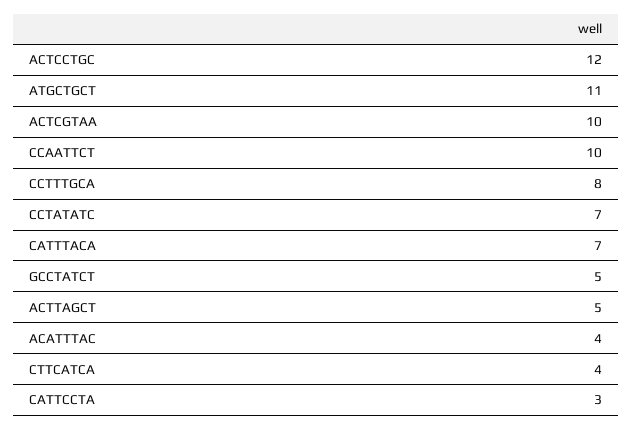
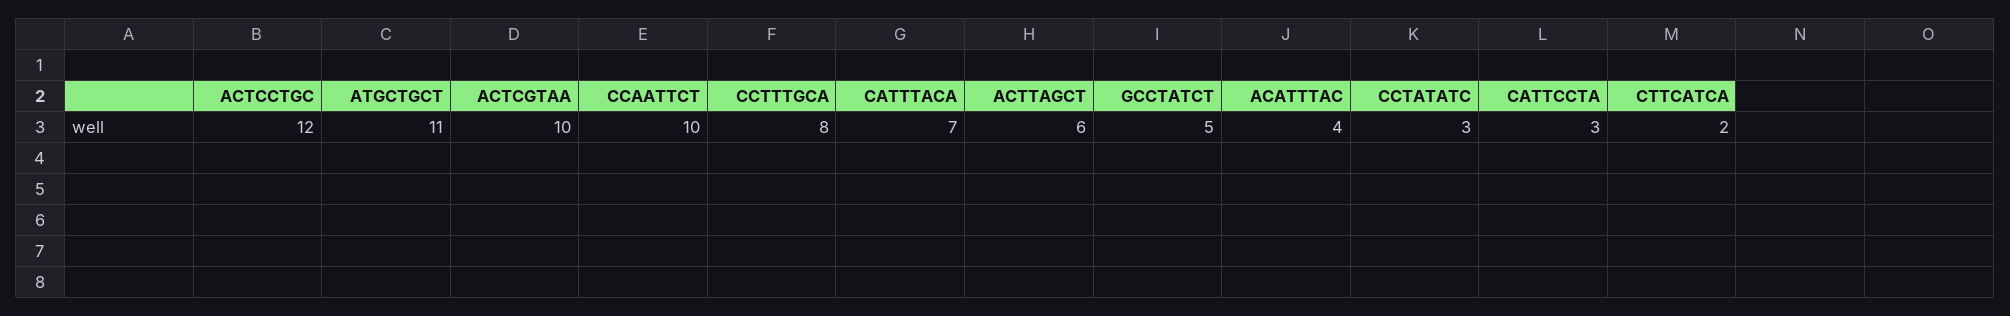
CCTATATC: 7 -> 3
ACTTAGCT: 5 -> 6
CTTCATCA: 4 -> 2

